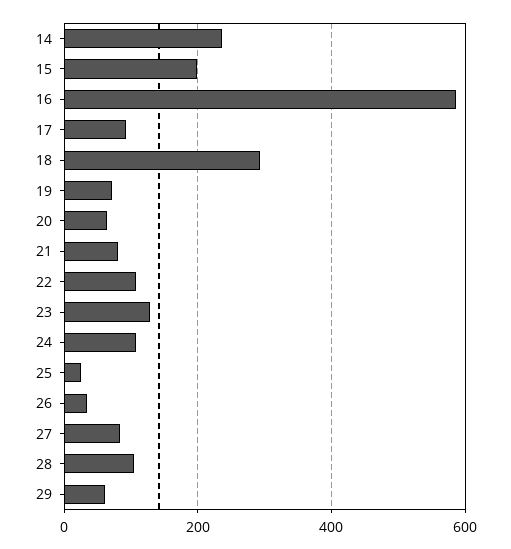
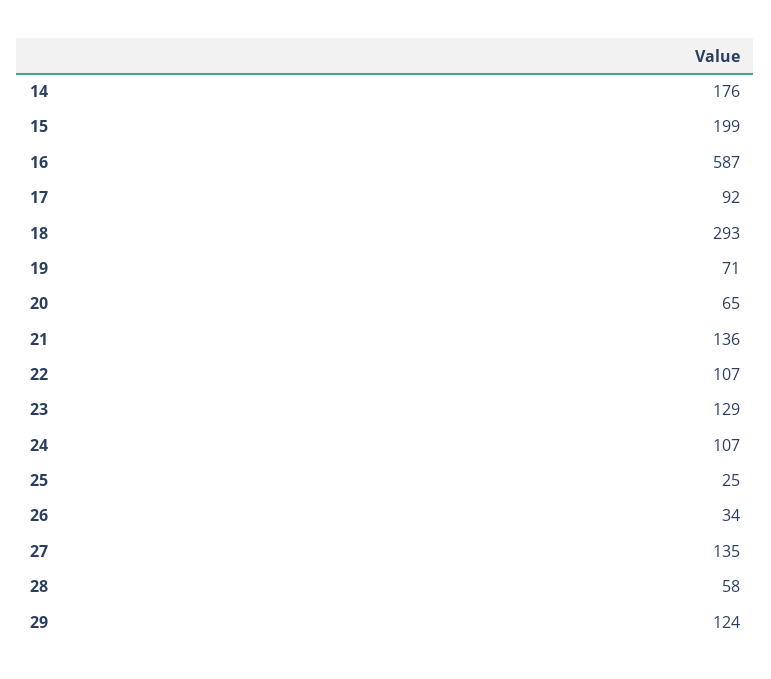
14: 240 -> 176
21: 80 -> 136
27: 80 -> 135
28: 100 -> 58
29: 60 -> 124

